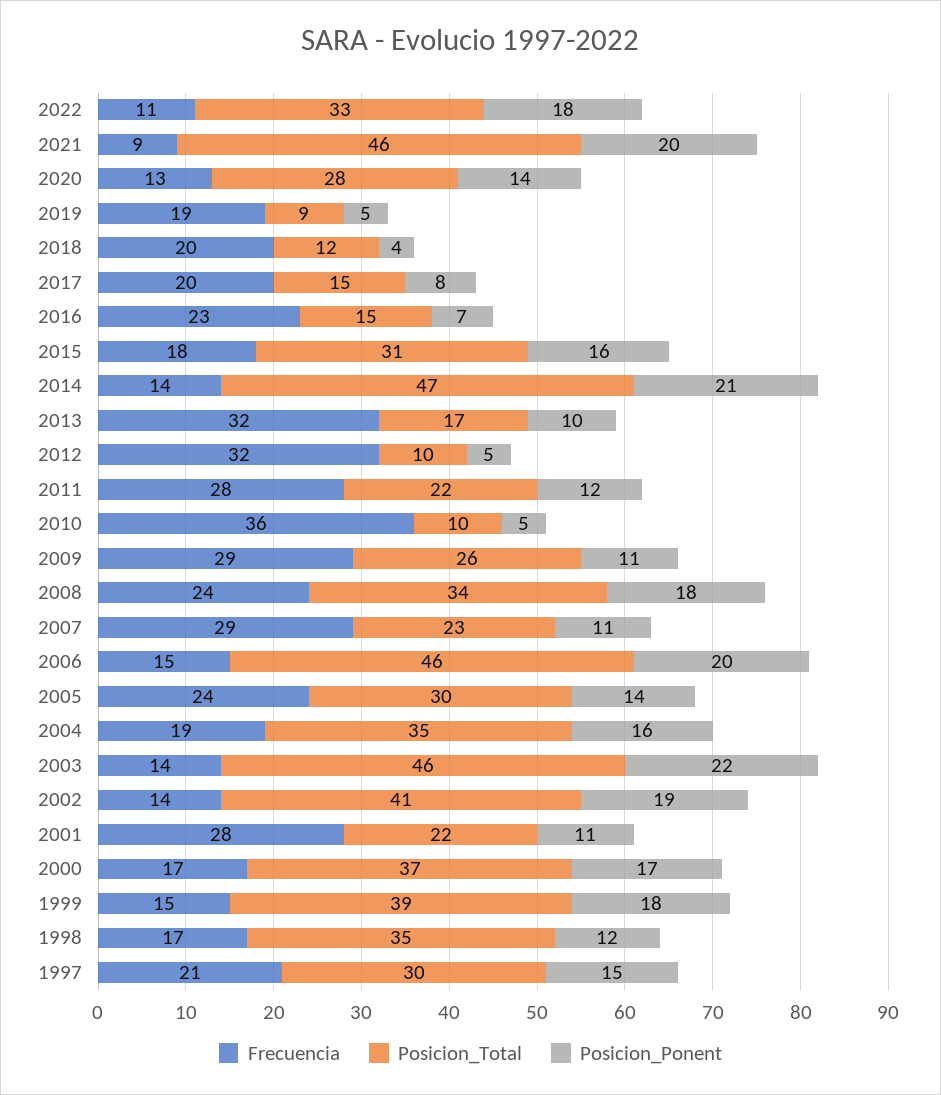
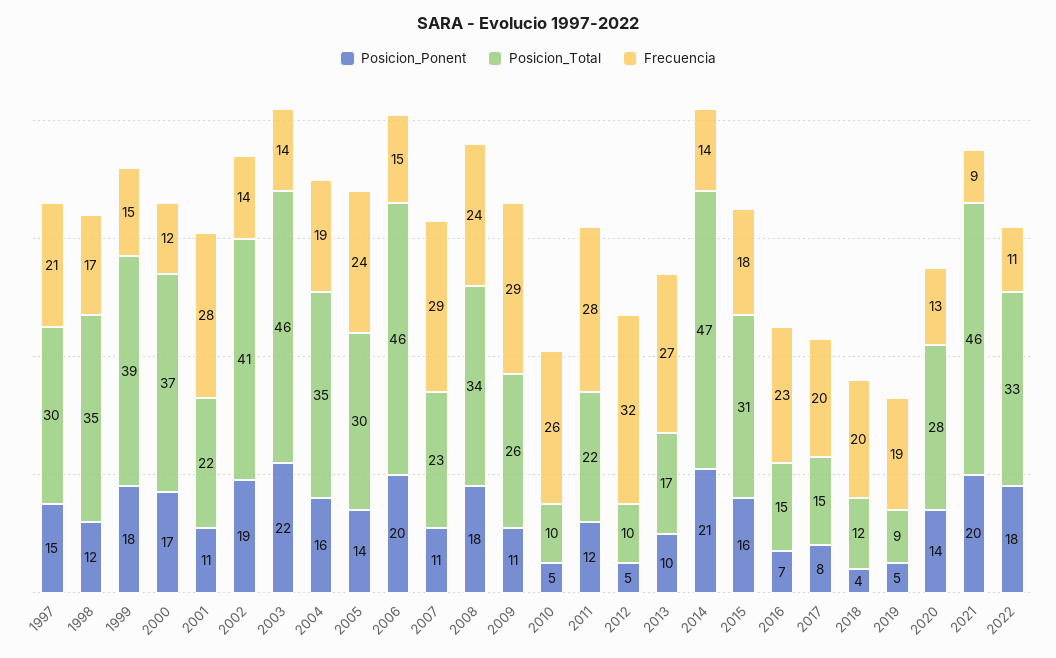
Frecuencia, 2013: 32 -> 27
Frecuencia, 2010: 36 -> 26
Frecuencia, 2000: 17 -> 12

